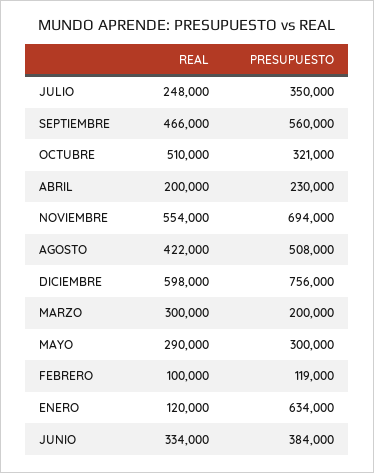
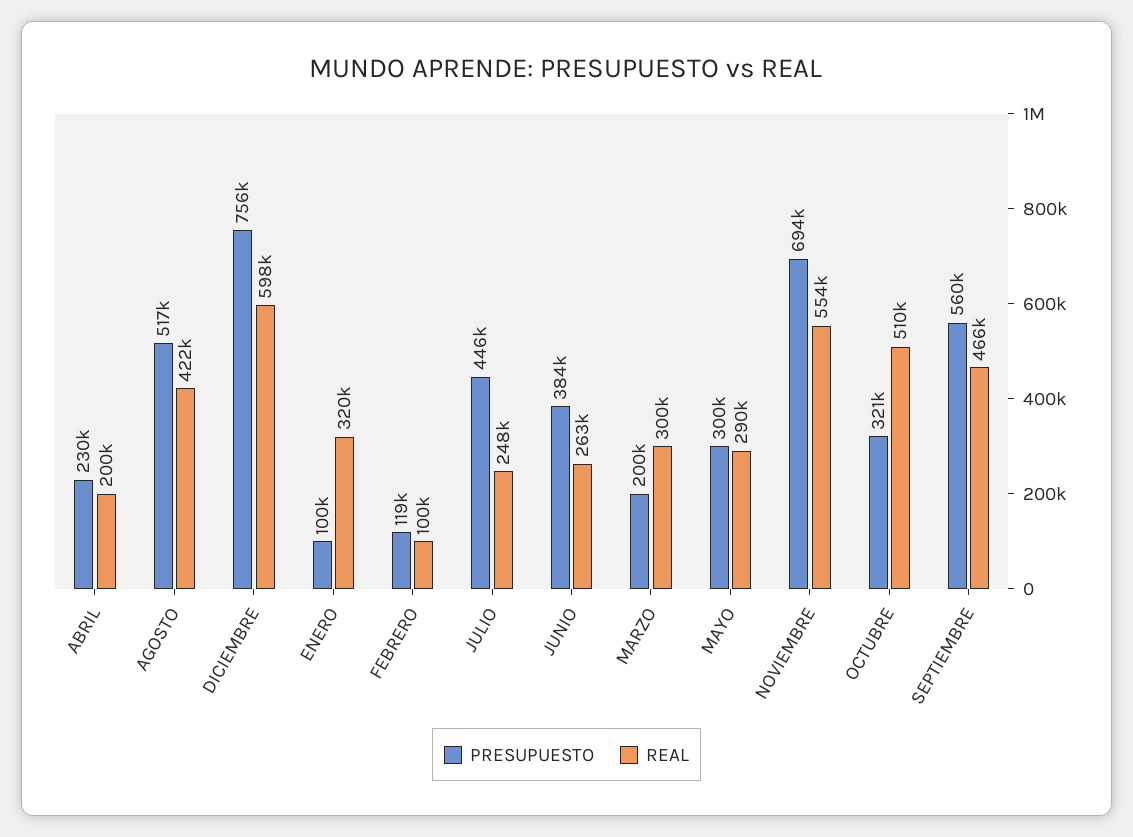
PRESUPUESTO, JULIO: 350000 -> 446000
PRESUPUESTO, AGOSTO: 508000 -> 517000
REAL, ENERO: 120000 -> 320000
PRESUPUESTO, ENERO: 634000 -> 100000
REAL, JUNIO: 334000 -> 263000

